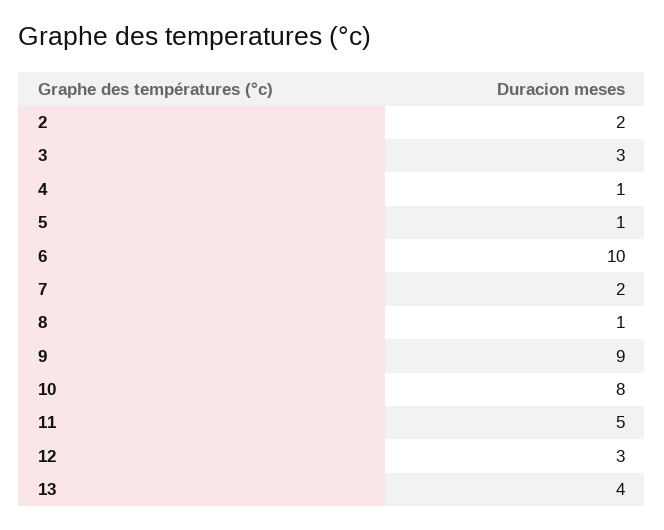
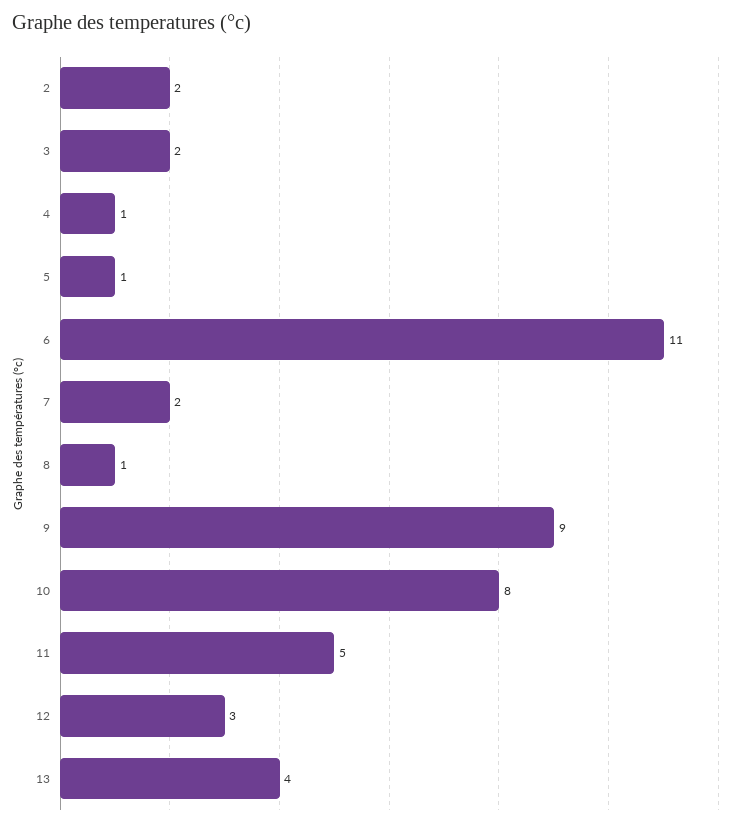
3: 3 -> 2
6: 10 -> 11

